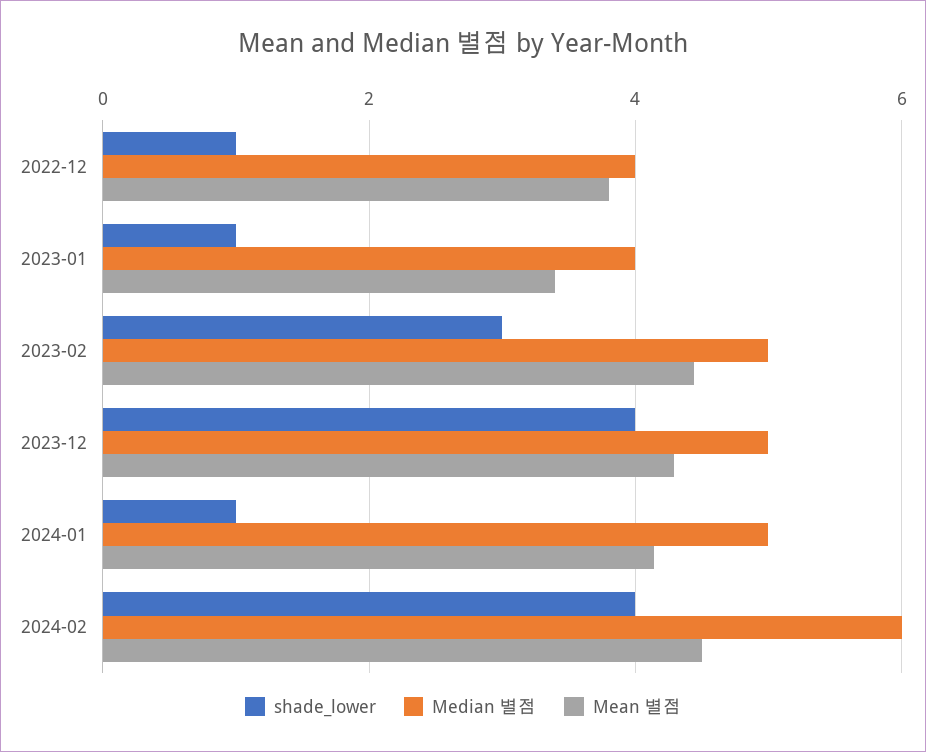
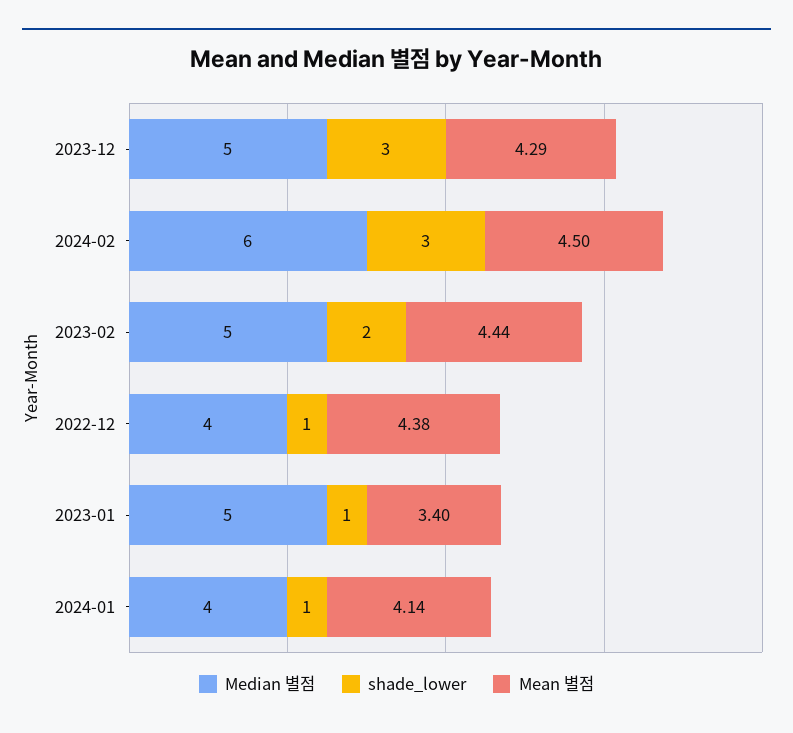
Mean 별점, 2022-12: 3.8 -> 4.38
Median 별점, 2023-01: 4 -> 5
shade_lower, 2023-02: 3 -> 2
shade_lower, 2023-12: 4 -> 3
Median 별점, 2024-01: 5 -> 4
shade_lower, 2024-02: 4 -> 3

